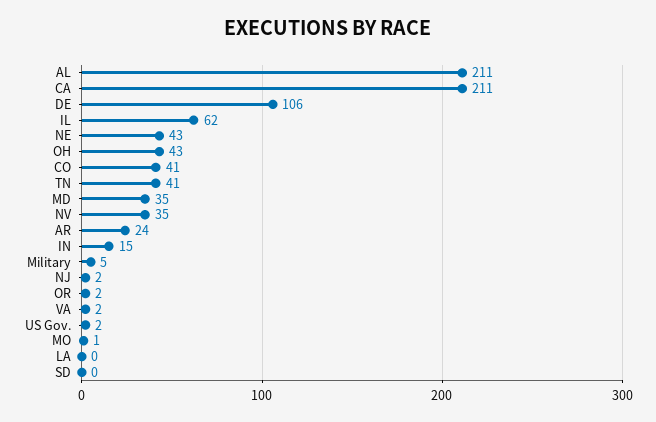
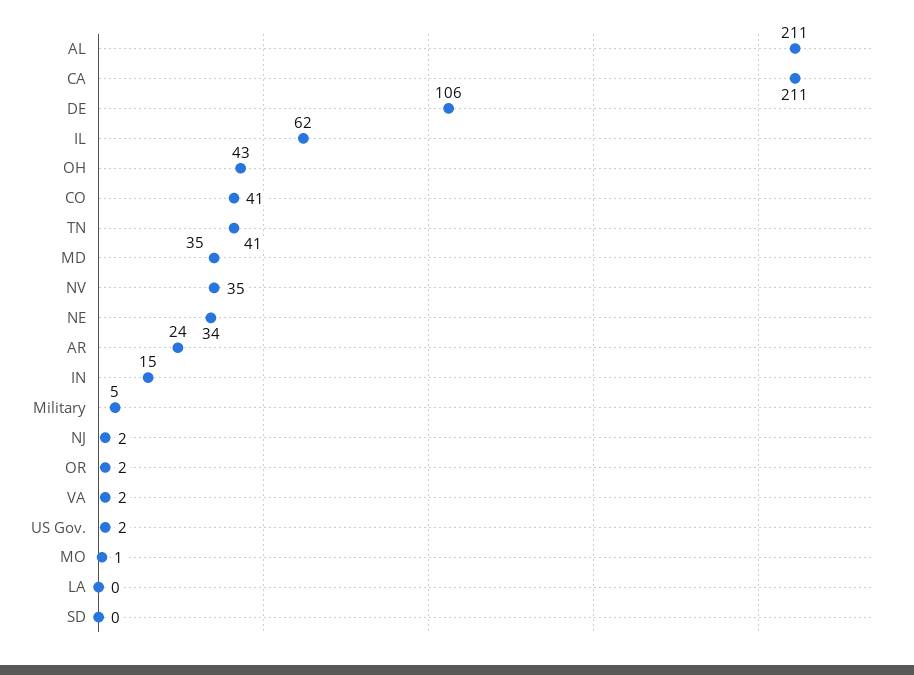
NE: 43 -> 34

